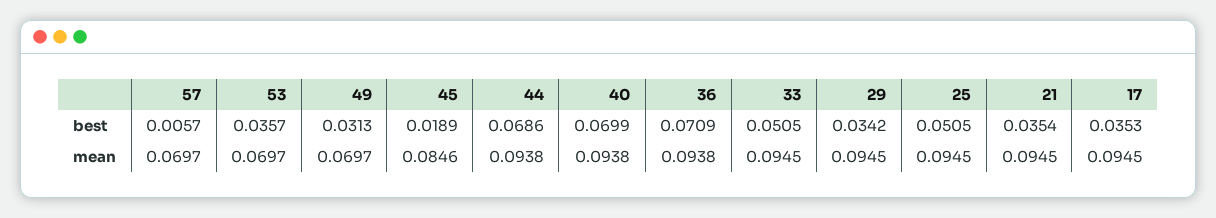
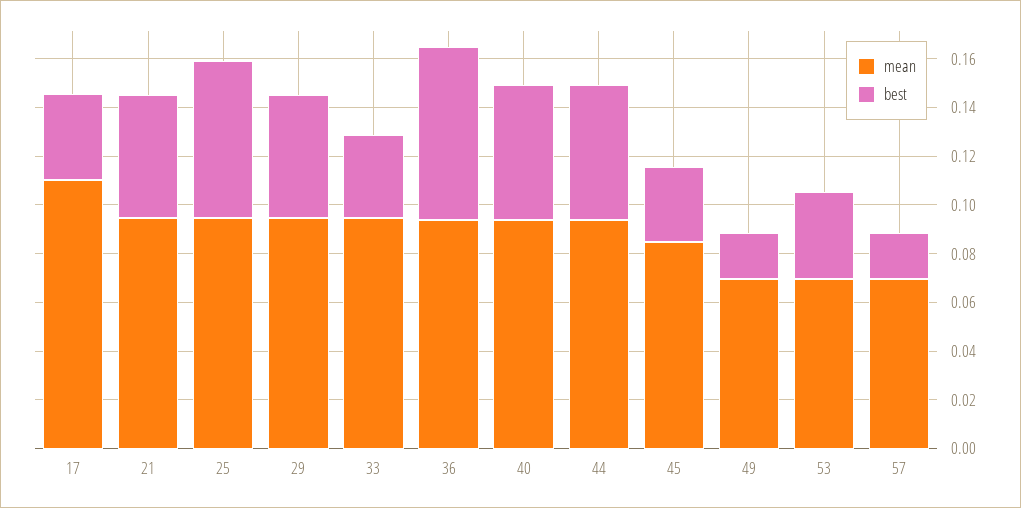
best, 57: 0.0057 -> 0.02
best, 49: 0.0313 -> 0.02
best, 45: 0.0189 -> 0.03
best, 44: 0.0686 -> 0.055
best, 40: 0.0699 -> 0.055
best, 33: 0.0505 -> 0.035
best, 29: 0.0342 -> 0.05
best, 25: 0.0505 -> 0.065
best, 21: 0.0354 -> 0.05
mean, 17: 0.0945 -> 0.11

